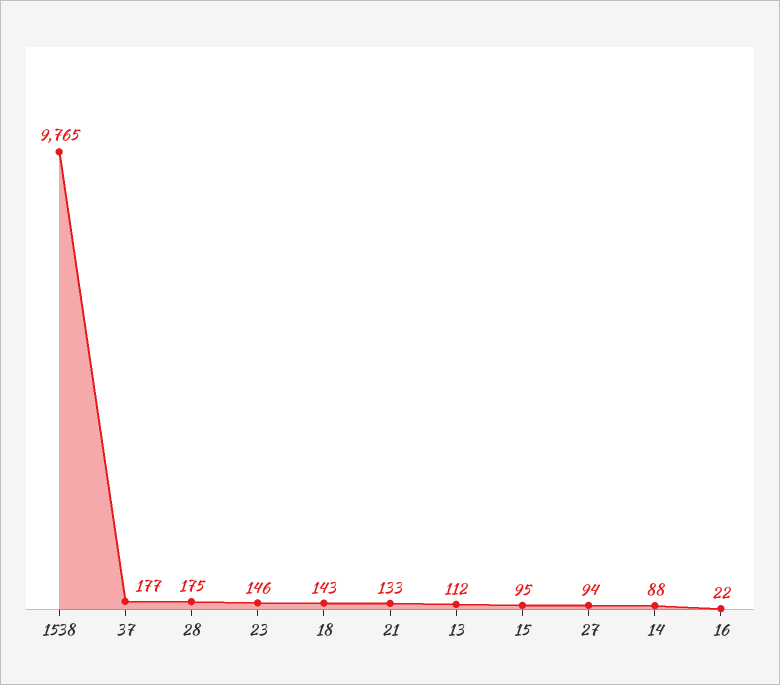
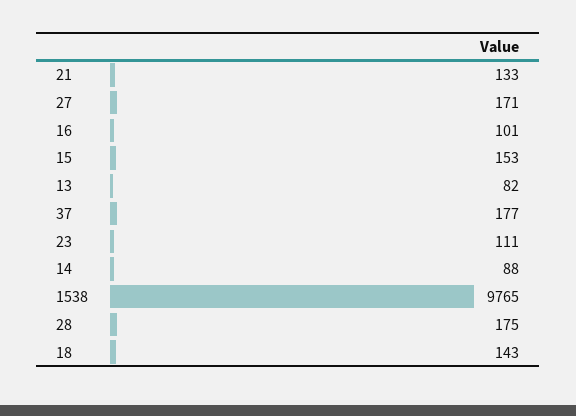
23: 146 -> 111
13: 112 -> 82
15: 95 -> 153
27: 94 -> 171
16: 22 -> 101

